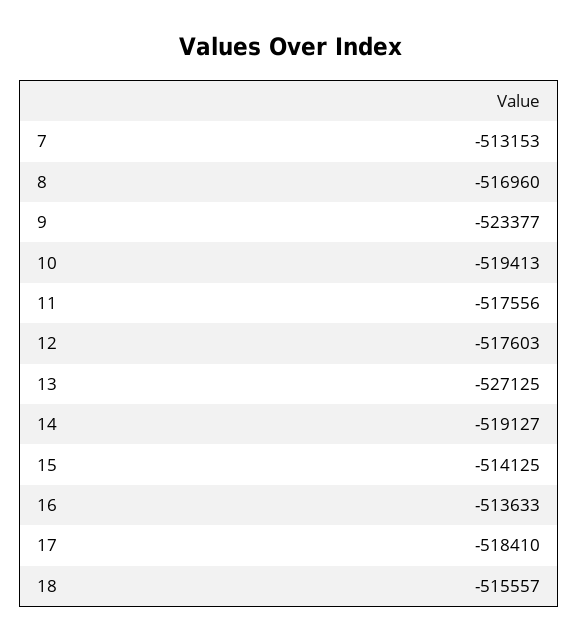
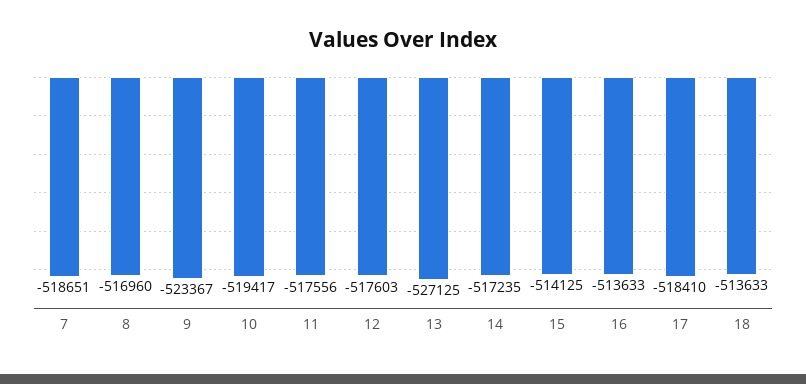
7: -513153 -> -518651
9: -523377 -> -523367
10: -519413 -> -519417
14: -519127 -> -517235
18: -515557 -> -513633

